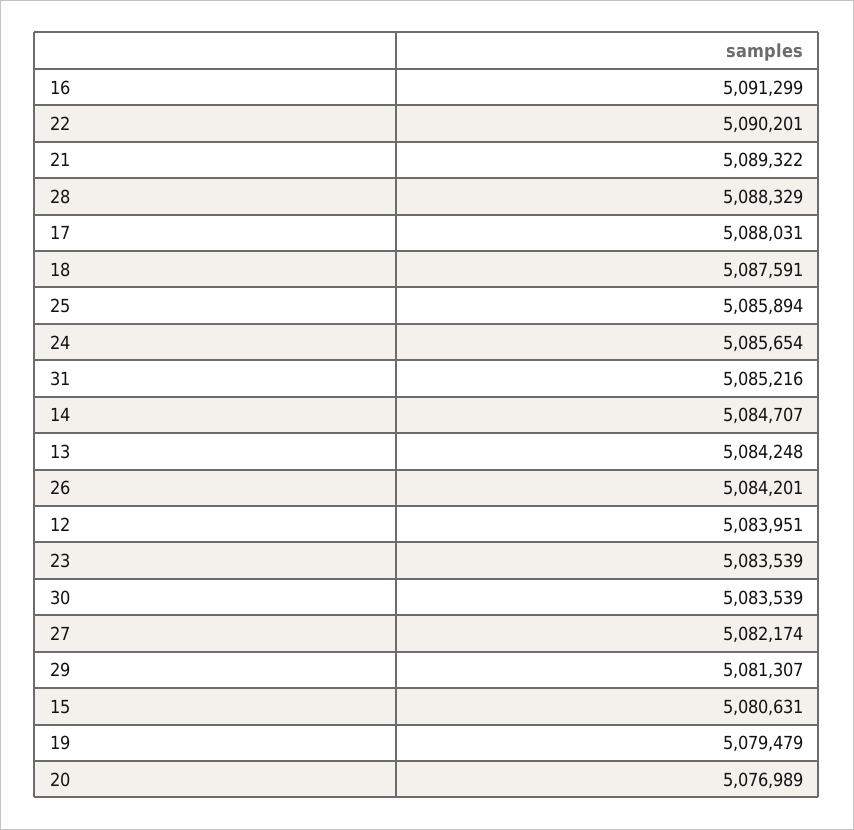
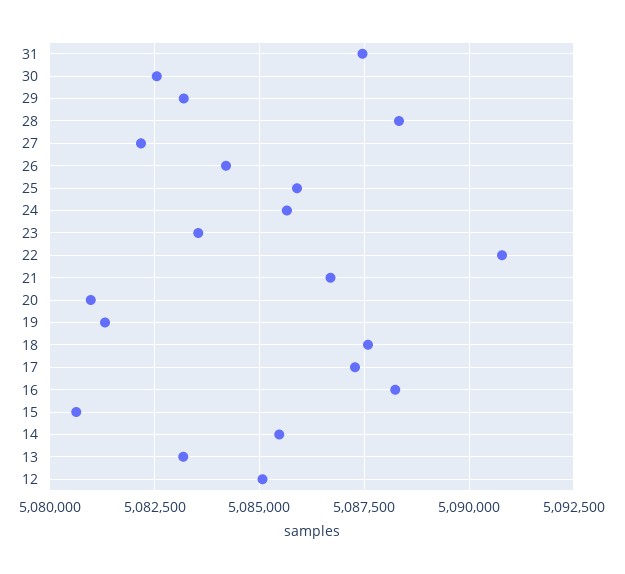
16: 5091299 -> 5088250
22: 5090201 -> 5090750
21: 5089322 -> 5086750
17: 5088031 -> 5087250
31: 5085216 -> 5087500
14: 5084707 -> 5085500
13: 5084248 -> 5083250
12: 5083951 -> 5085000
30: 5083539 -> 5082500
29: 5081307 -> 5083250
19: 5079479 -> 5081250
20: 5076989 -> 5081000

